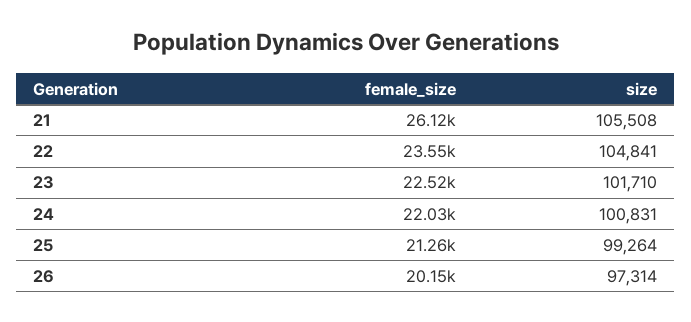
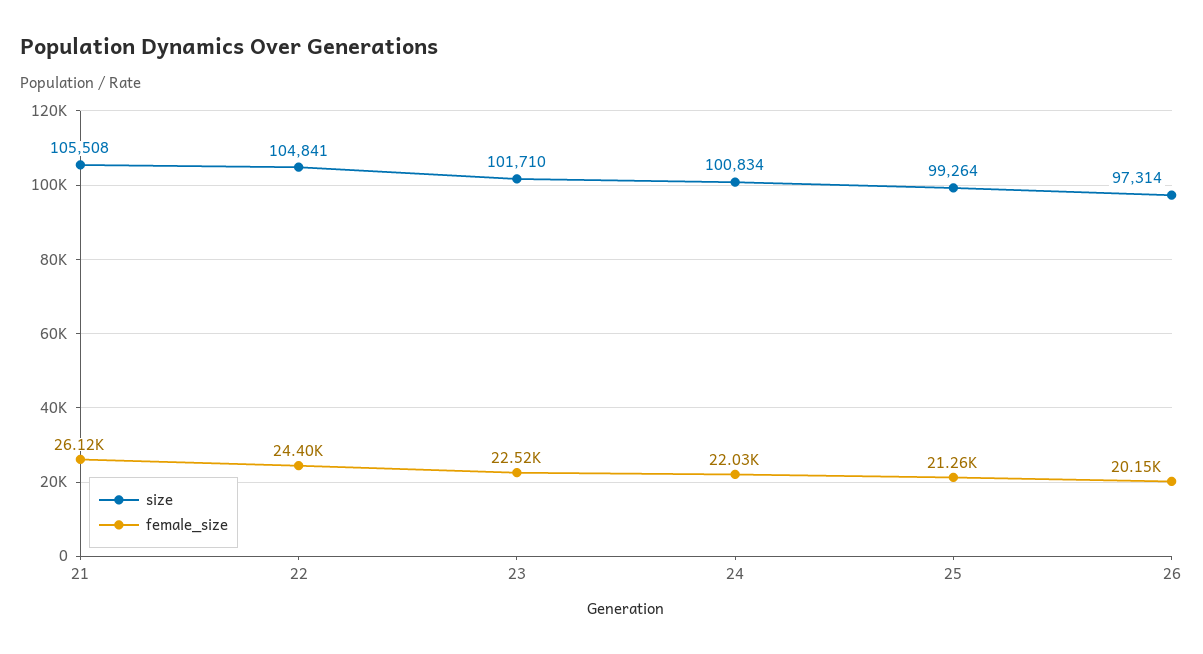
female_size, 22: 23550 -> 24400
size, 24: 100831 -> 100834

